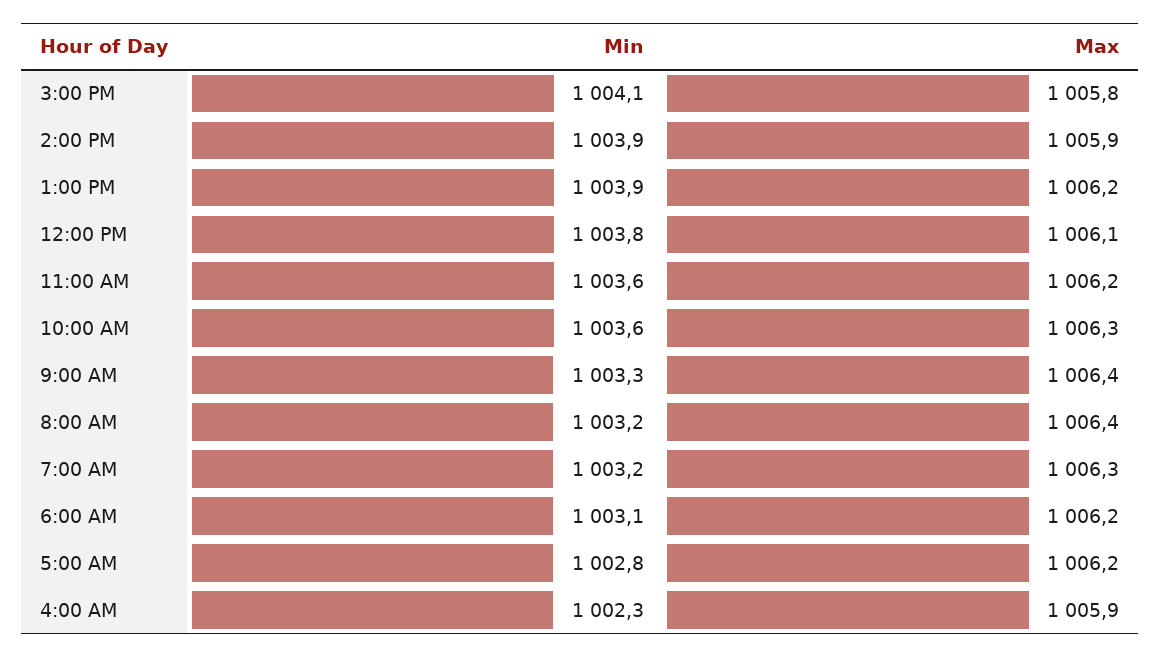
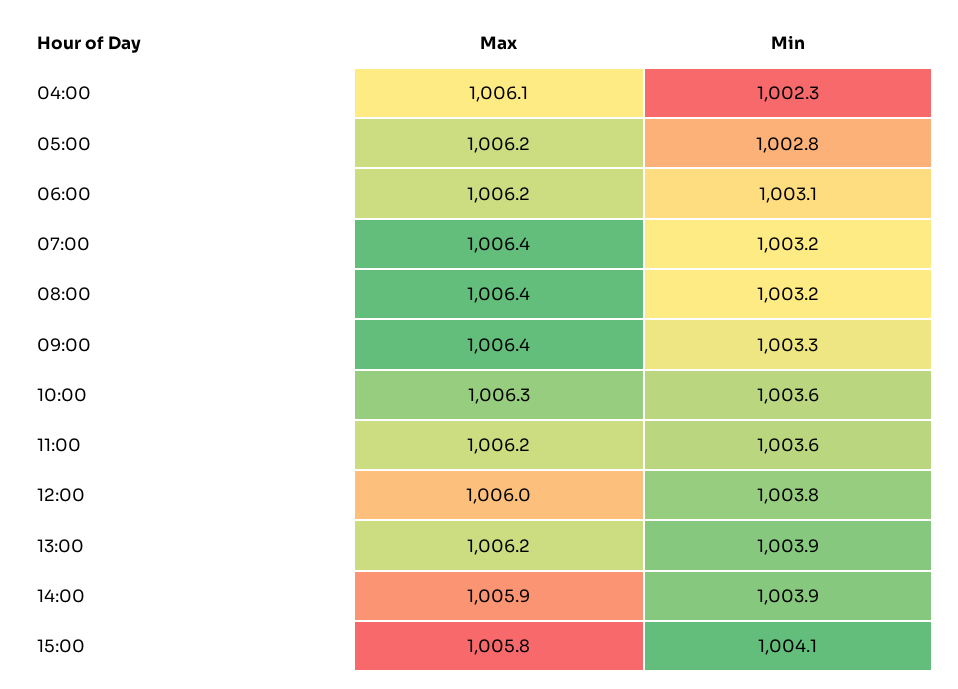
Max, 12:00 PM: 1006.1 -> 1006
Max, 7:00 AM: 1006.3 -> 1006.4
Max, 4:00 AM: 1005.9 -> 1006.1

